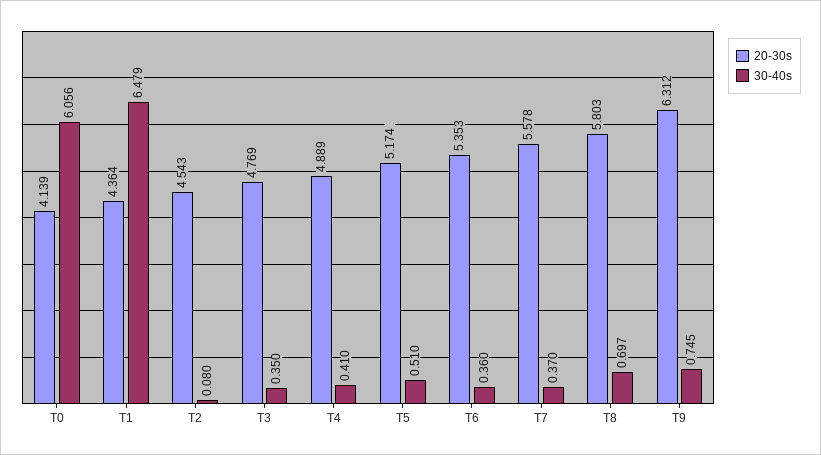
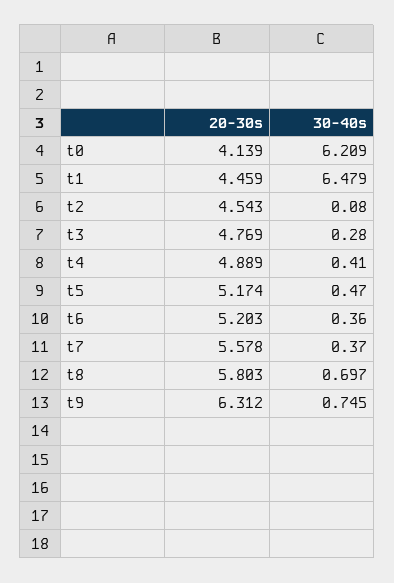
30-40s, T0: 6.056 -> 6.209
20-30s, T1: 4.364 -> 4.459
30-40s, T3: 0.35 -> 0.28
30-40s, T5: 0.51 -> 0.47
20-30s, T6: 5.353 -> 5.203

